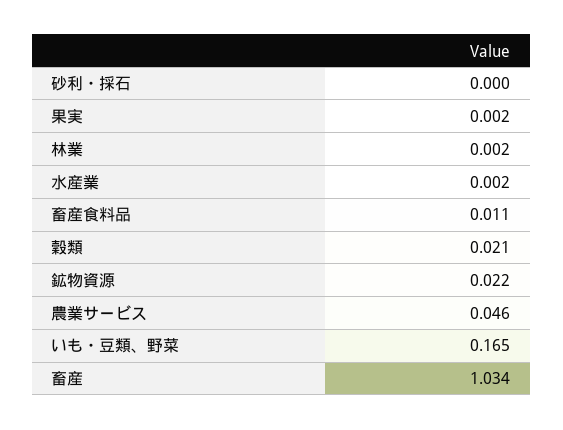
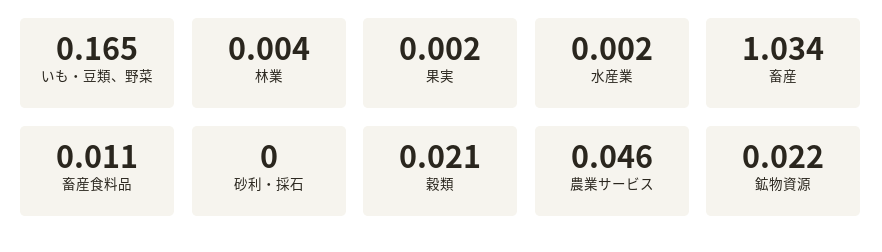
林業: 0.002 -> 0.004

